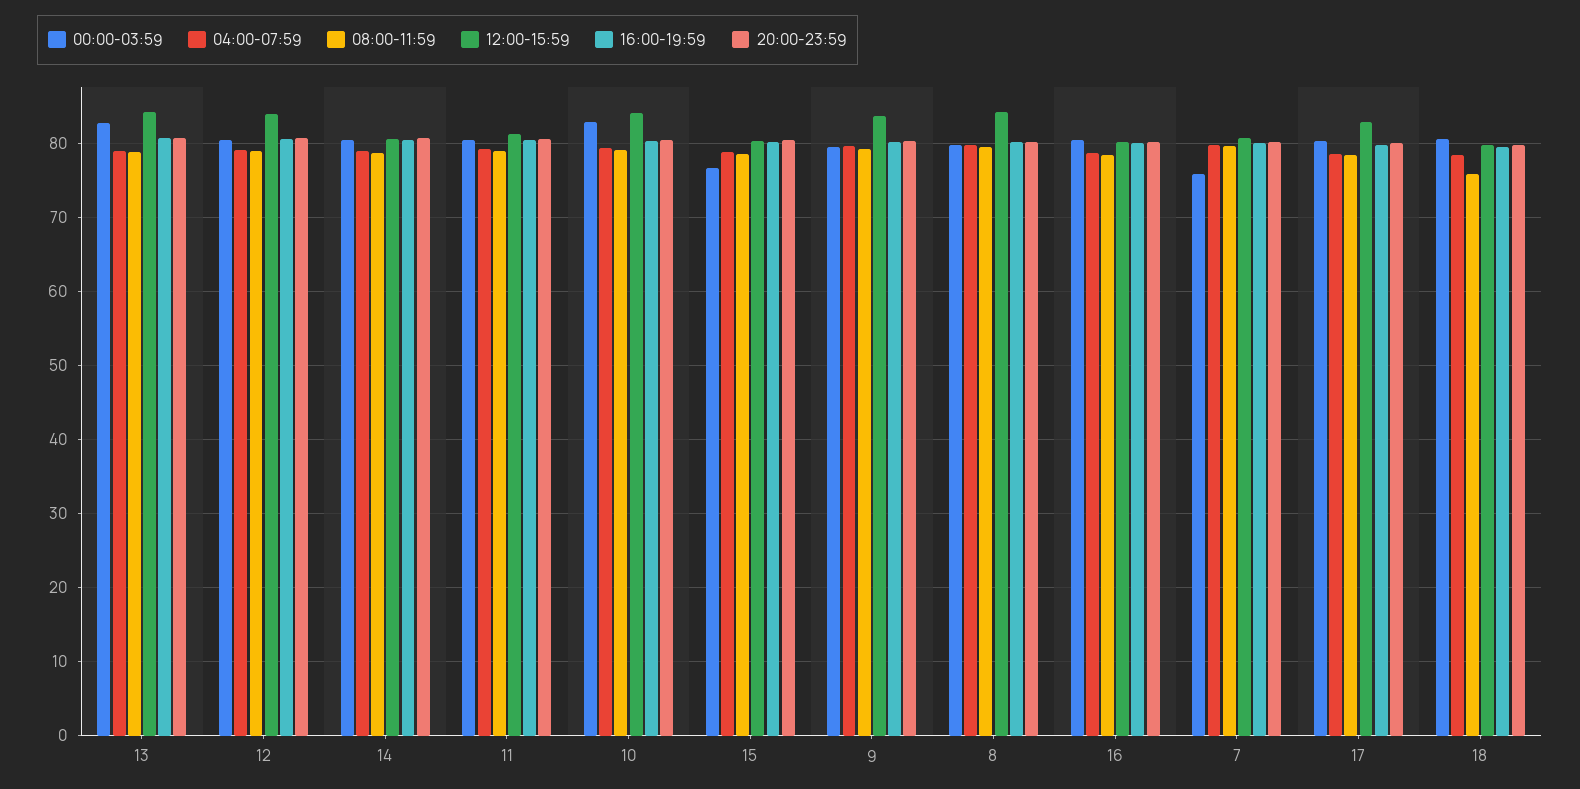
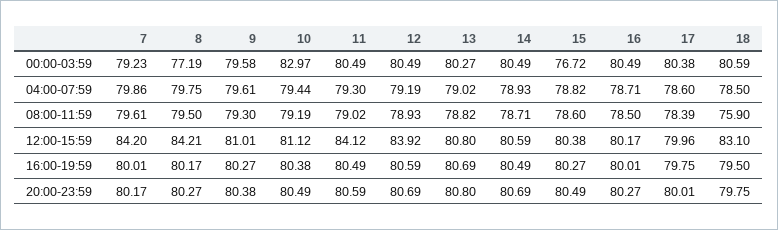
00:00-03:59, 13: 83 -> 80.27
12:00-15:59, 13: 84 -> 80.8
12:00-15:59, 11: 81 -> 84.12
12:00-15:59, 10: 84 -> 81.12
12:00-15:59, 9: 84 -> 81.01
00:00-03:59, 8: 80 -> 77.19
00:00-03:59, 7: 76 -> 79.23
12:00-15:59, 7: 81 -> 84.2
12:00-15:59, 17: 83 -> 79.96
12:00-15:59, 18: 80 -> 83.1

